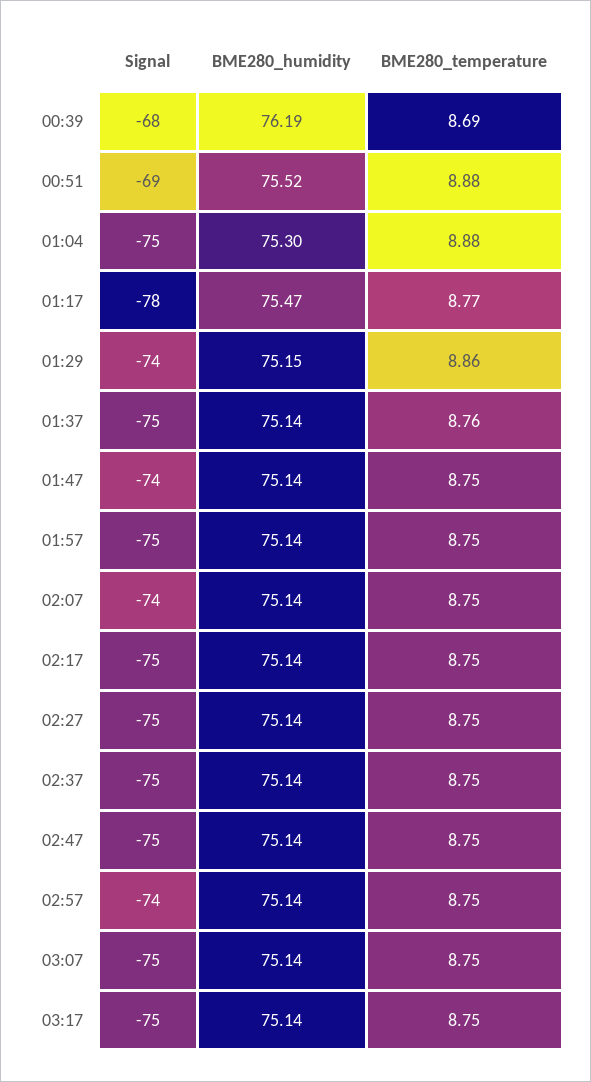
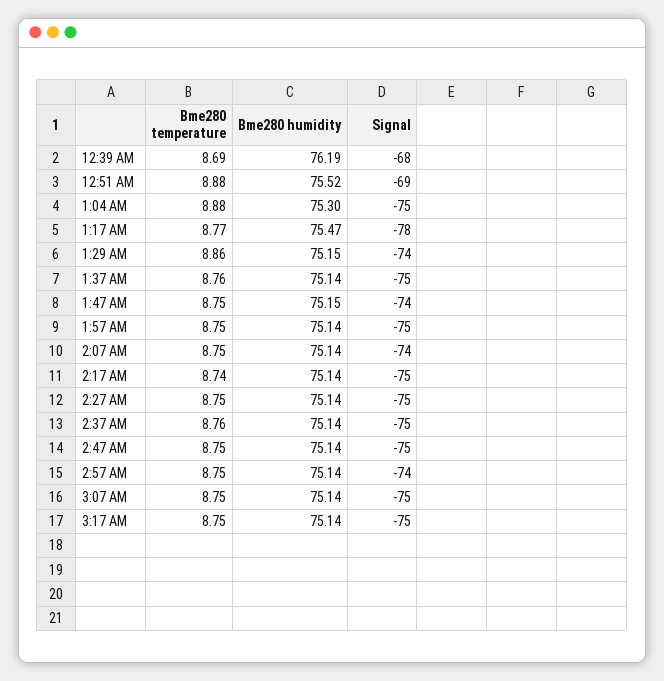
BME280_humidity, 01:47: 75.14 -> 75.15
BME280_temperature, 02:17: 8.75 -> 8.74
BME280_temperature, 02:37: 8.75 -> 8.76

